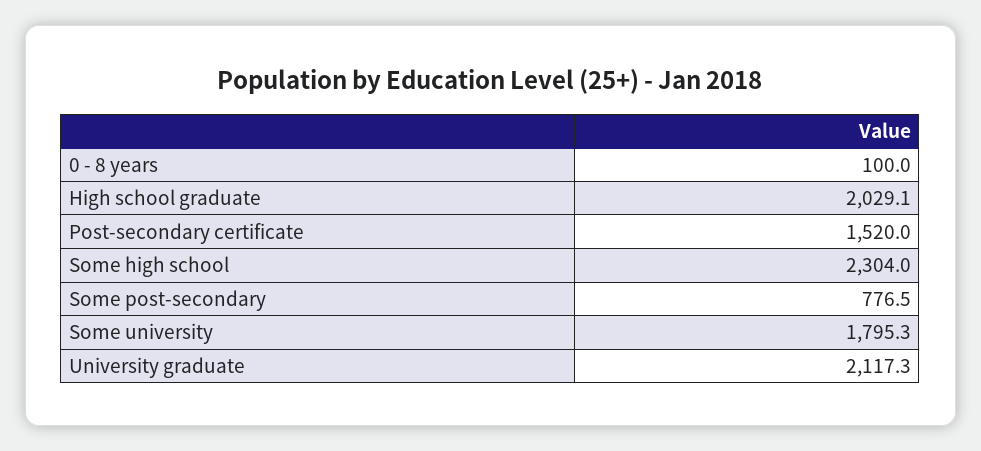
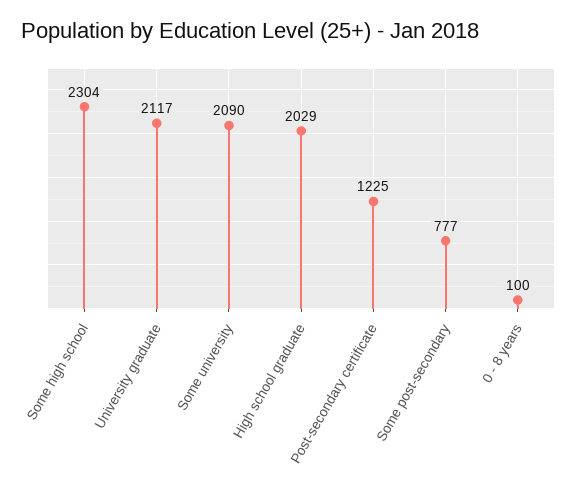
Post-secondary certificate: 1520 -> 1225
Some university: 1795.3 -> 2090

